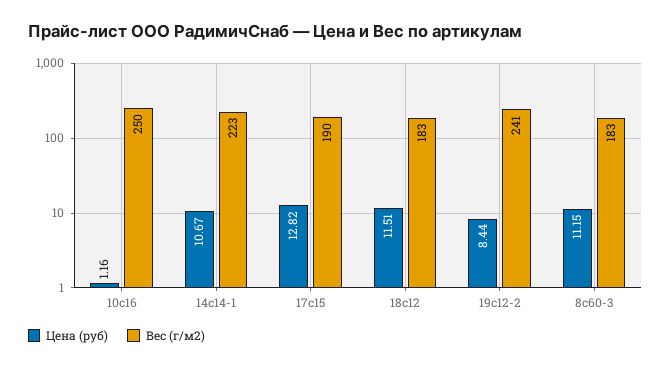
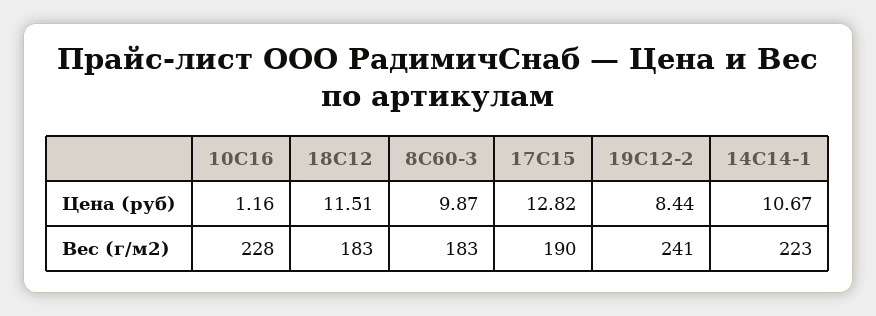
Вес (г/м2), 10с16: 250 -> 228
Цена (руб), 8с60-3: 11.15 -> 9.87

